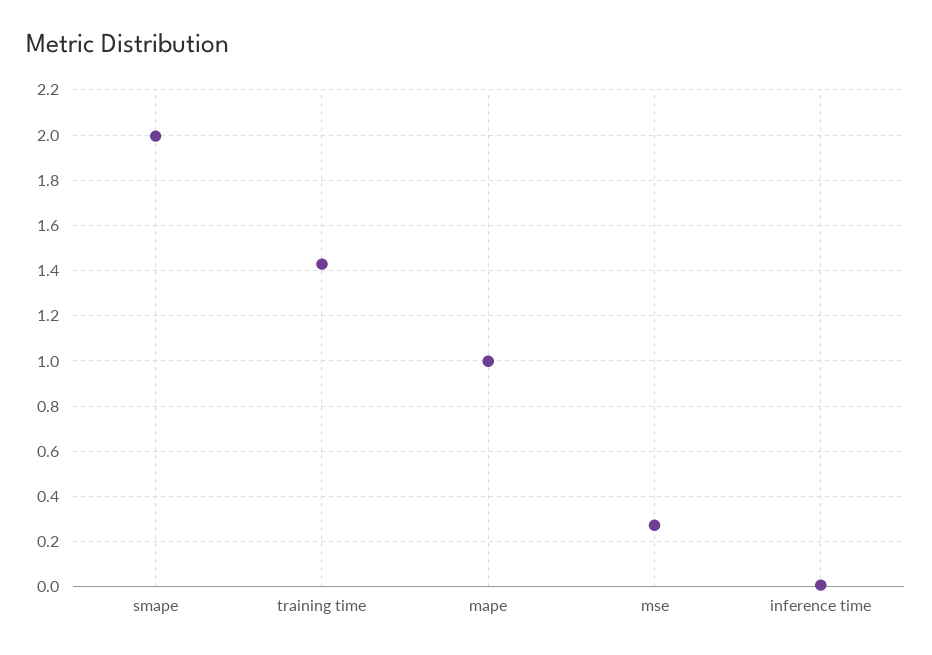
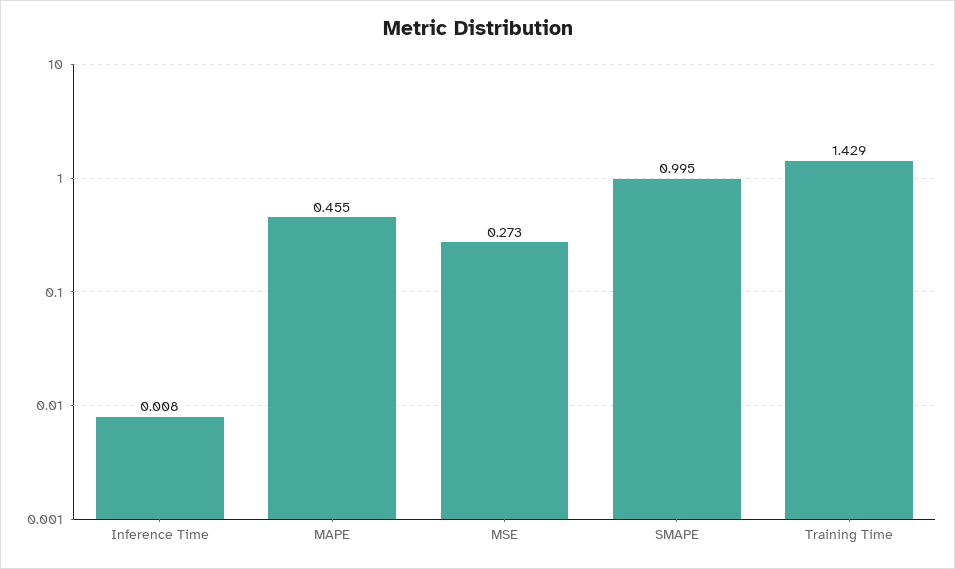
smape: 2 -> 0.995
mape: 1 -> 0.455

